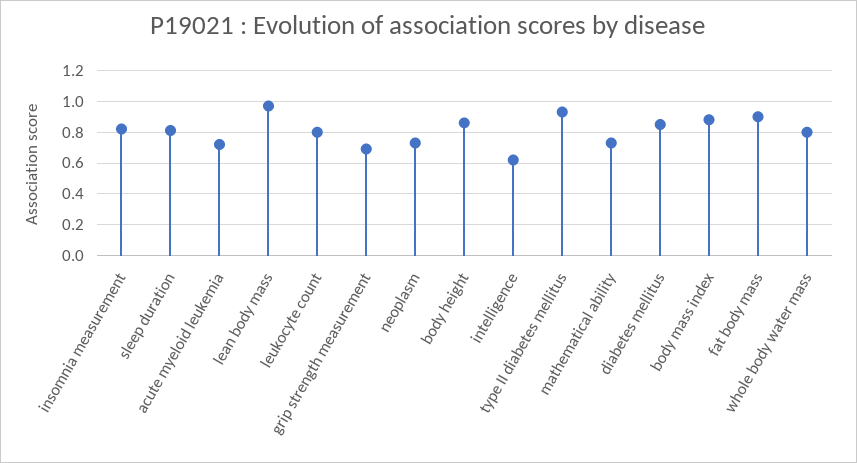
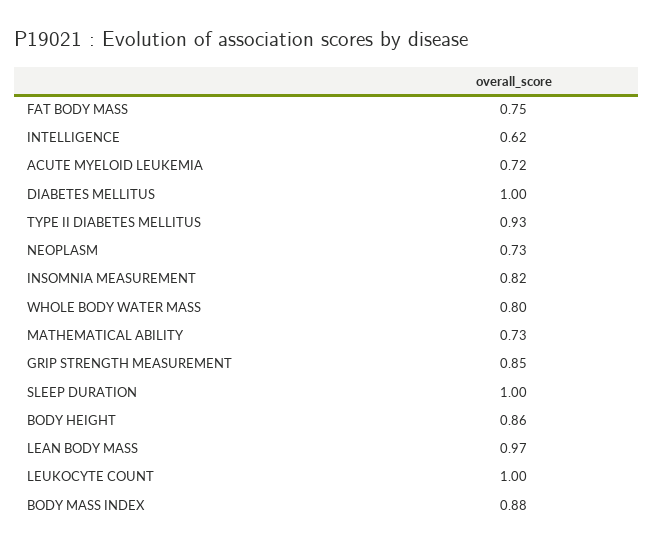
sleep duration: 0.8 -> 1
leukocyte count: 0.8 -> 1
grip strength measurement: 0.7 -> 0.85
diabetes mellitus: 0.85 -> 1
fat body mass: 0.9 -> 0.75

